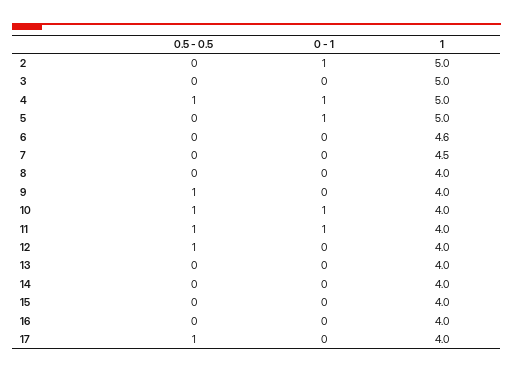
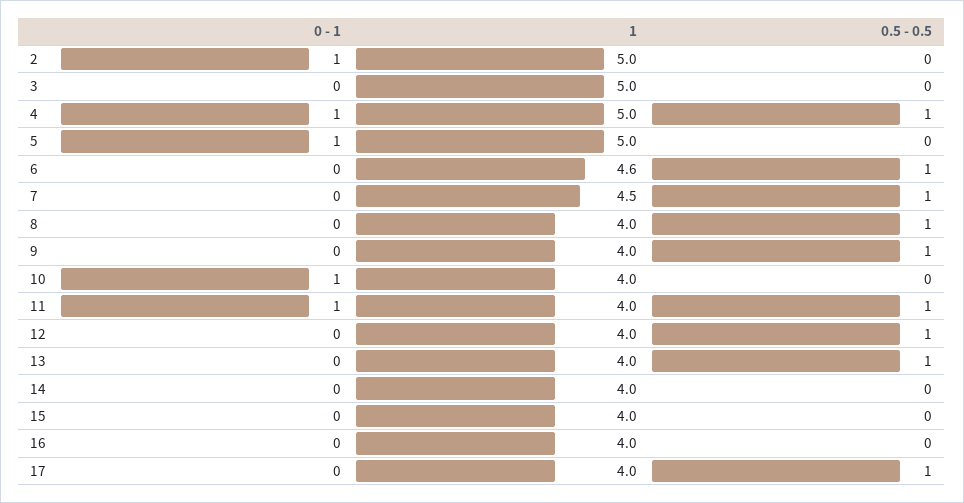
0.5 - 0.5, 6: 0 -> 1
0.5 - 0.5, 7: 0 -> 1
0.5 - 0.5, 8: 0 -> 1
0.5 - 0.5, 10: 1 -> 0
0.5 - 0.5, 13: 0 -> 1

